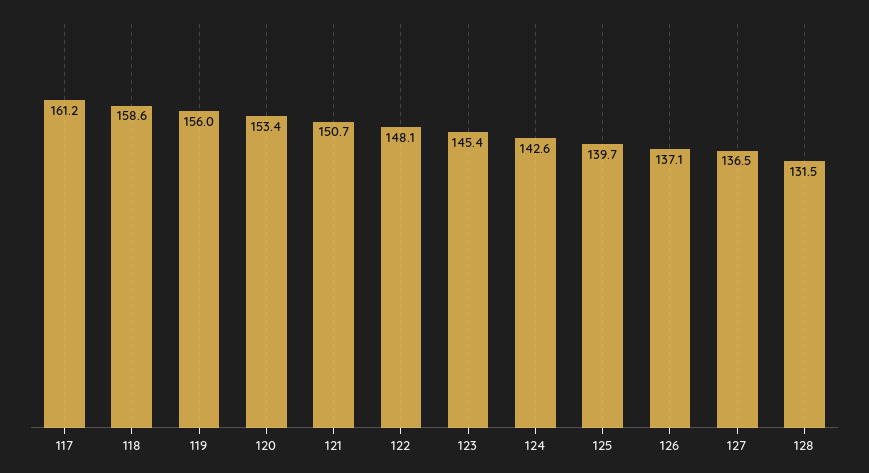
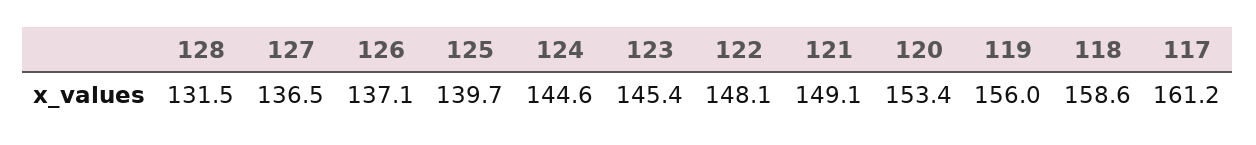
121: 150.7 -> 149.1
124: 142.6 -> 144.6

